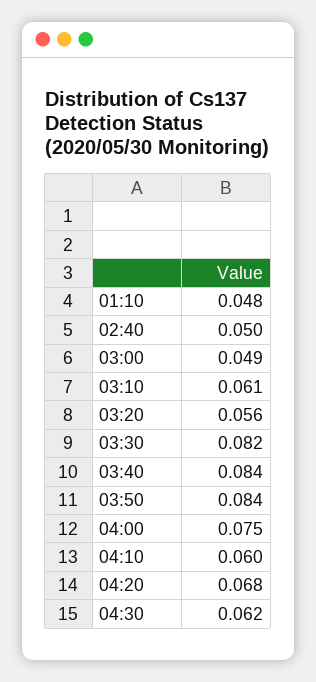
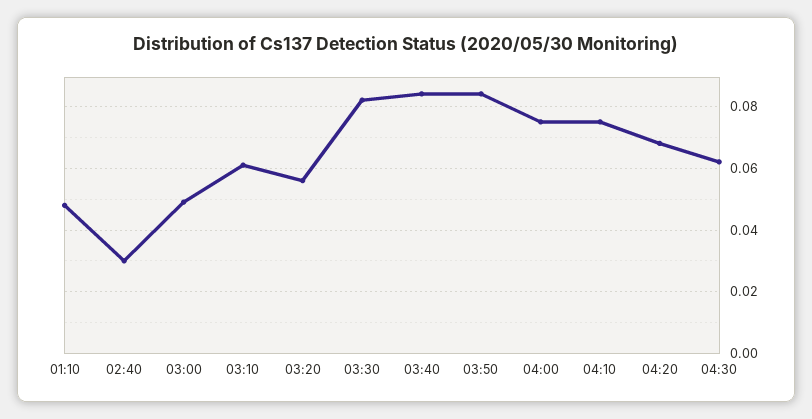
02:40: 0.05 -> 0.03
04:10: 0.06 -> 0.075

